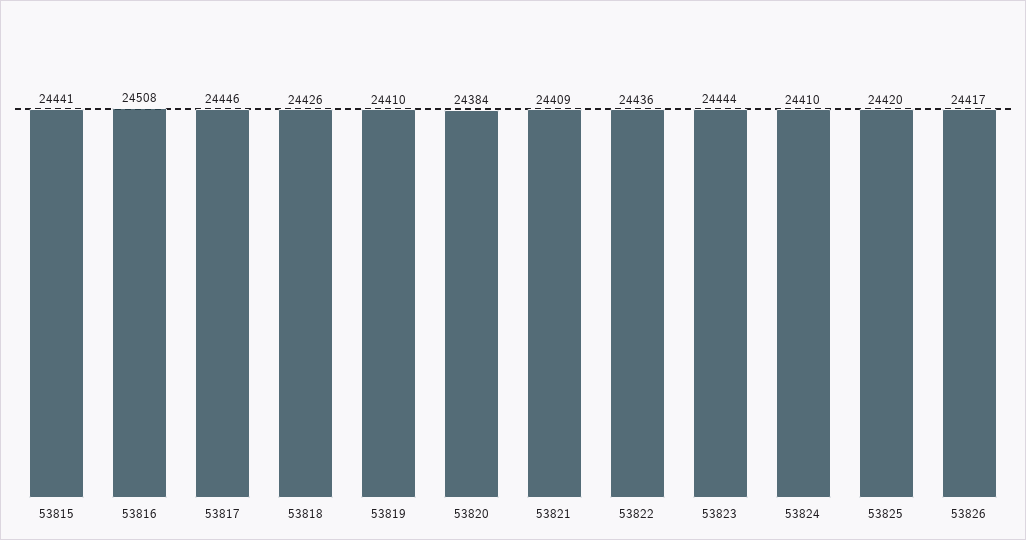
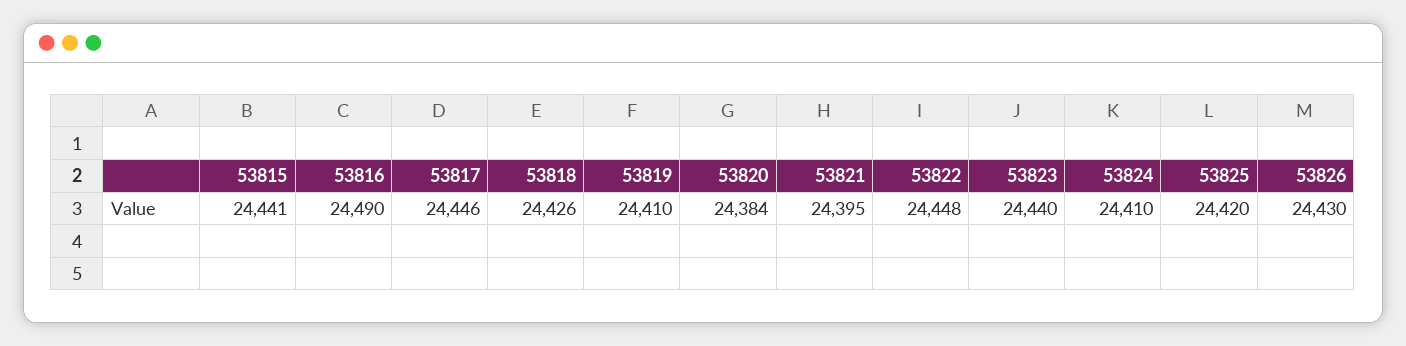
53816: 24508 -> 24490
53821: 24409 -> 24395
53822: 24436 -> 24448
53823: 24444 -> 24440
53826: 24417 -> 24430

